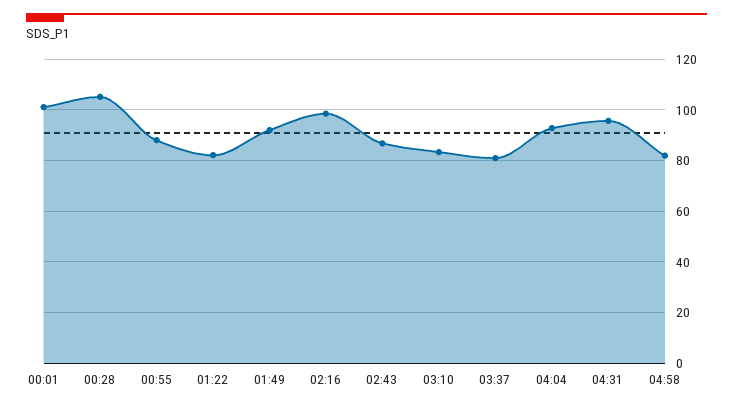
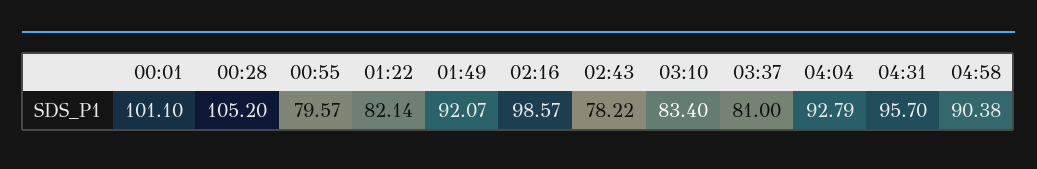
00:55: 87.5 -> 79.57
02:43: 87.5 -> 78.22
04:58: 82.5 -> 90.38

